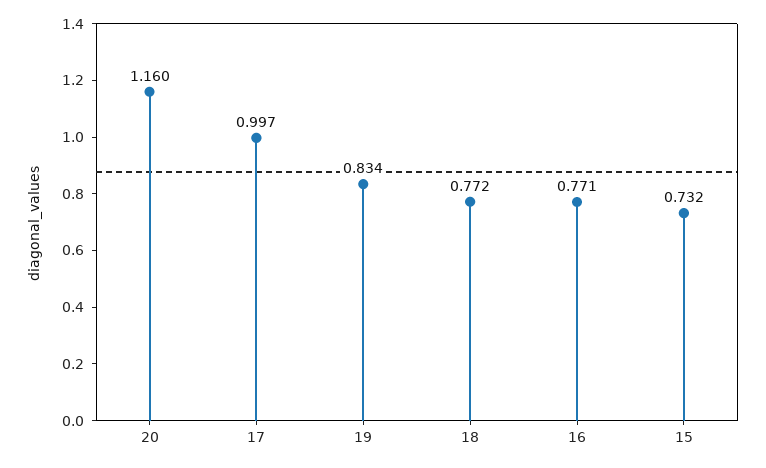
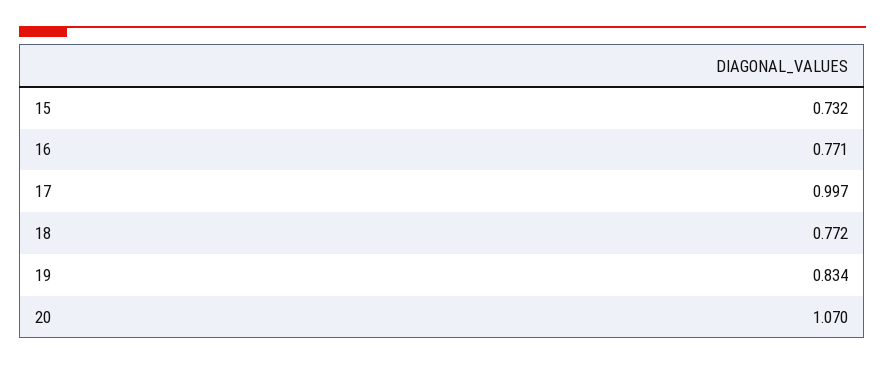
20: 1.16 -> 1.07

